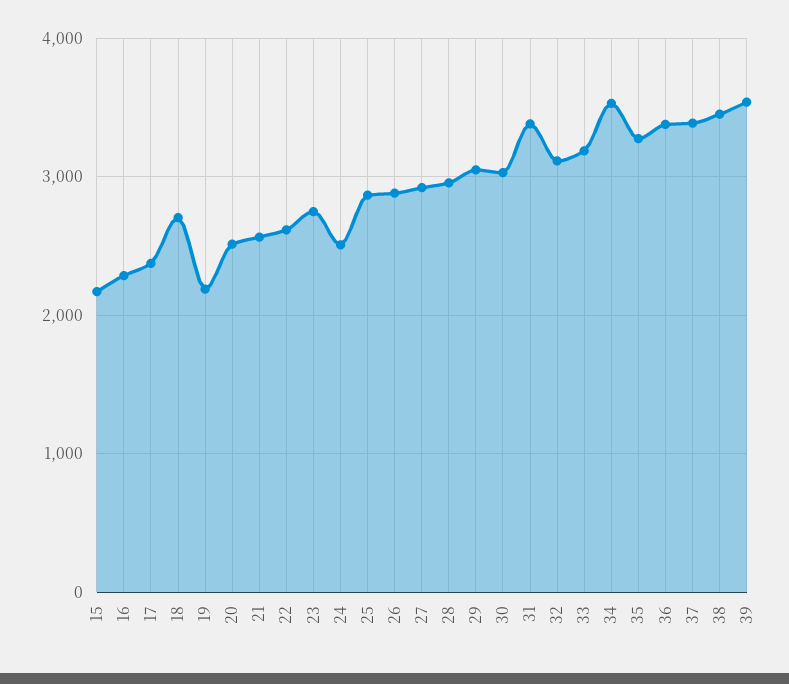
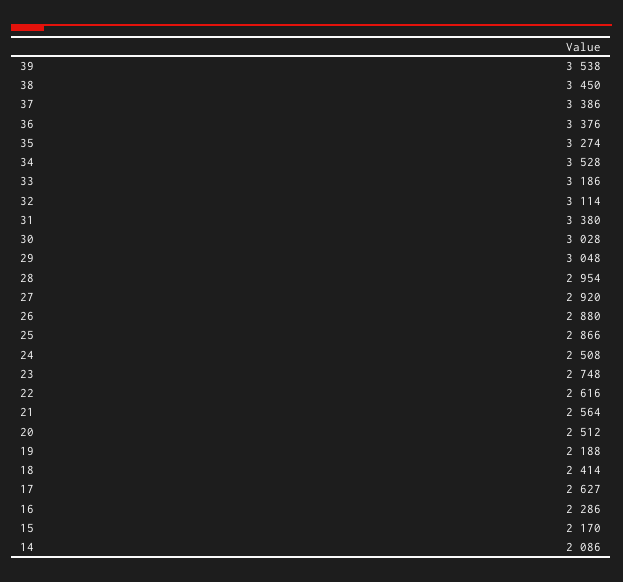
17: 2400 -> 2627
18: 2700 -> 2414
14: none -> 2086

